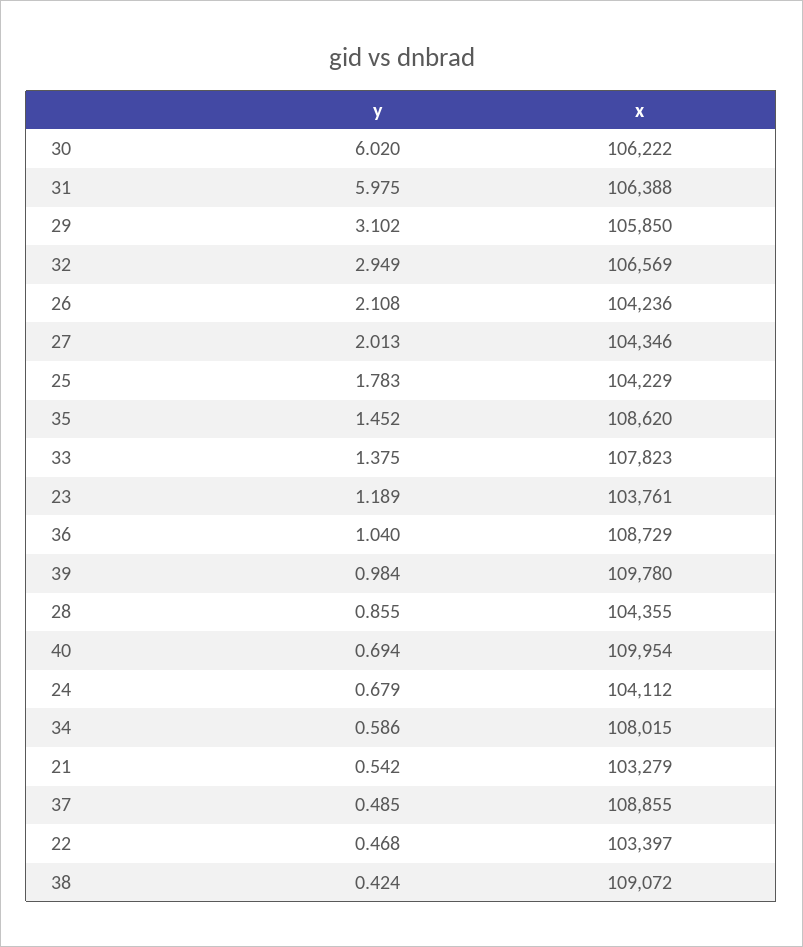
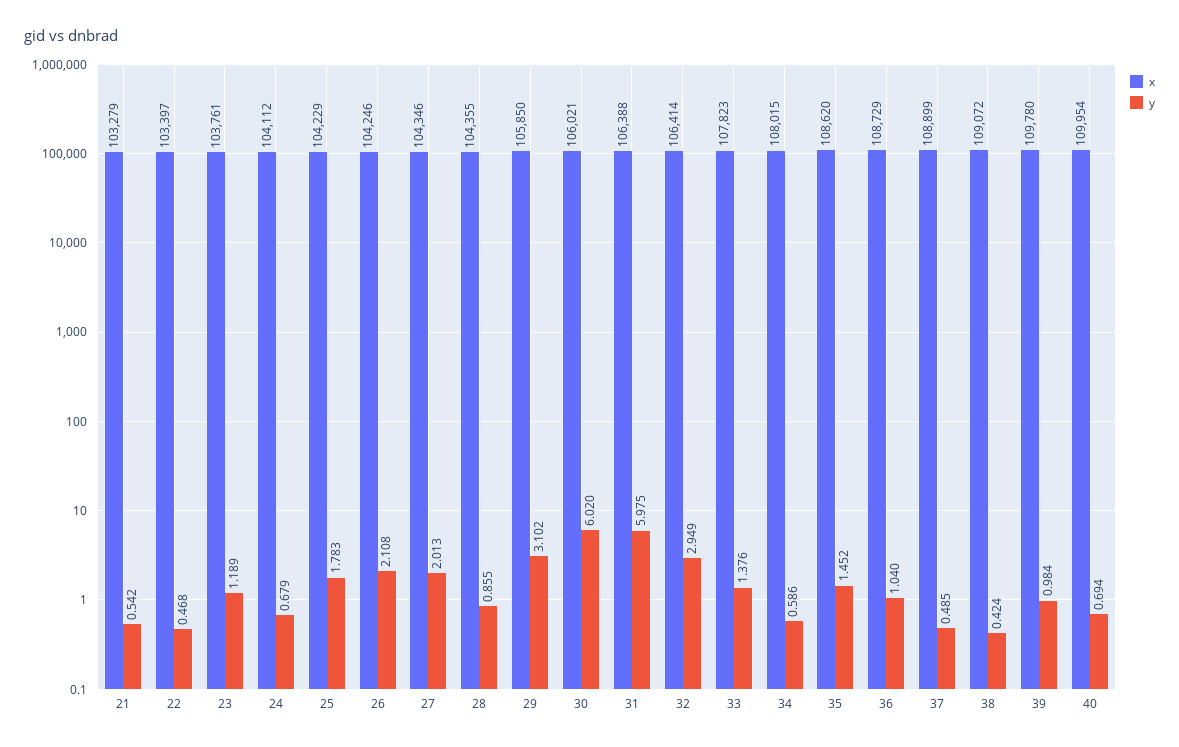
x, 30: 106222 -> 106021
x, 32: 106569 -> 106414
x, 26: 104236 -> 104246
y, 33: 1.375 -> 1.376
x, 37: 108855 -> 108899

